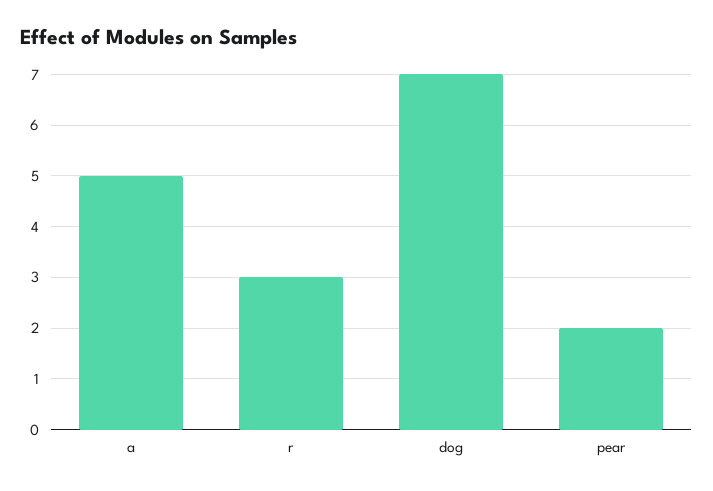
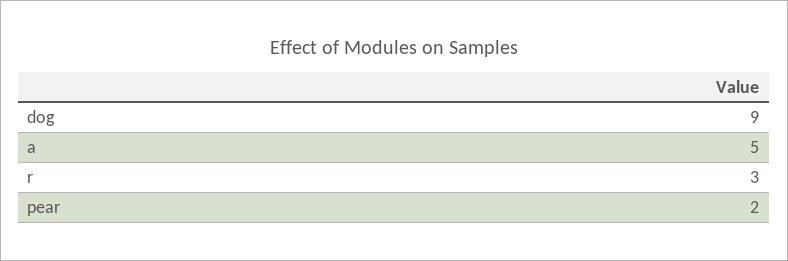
dog: 7 -> 9

